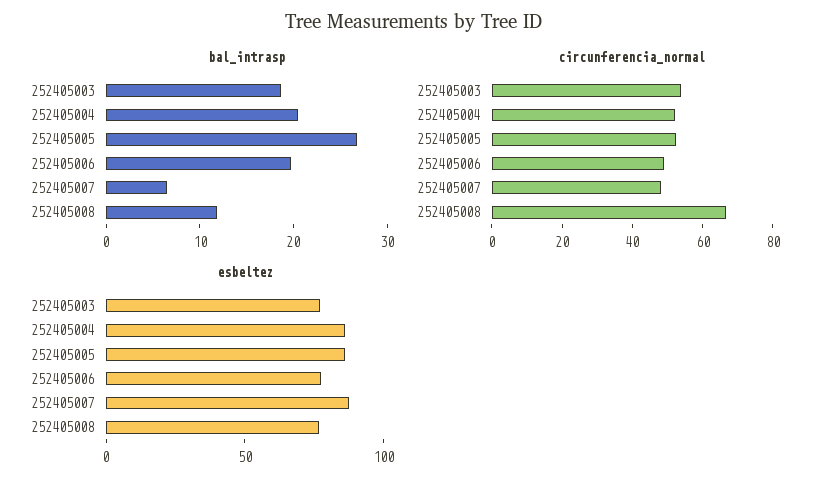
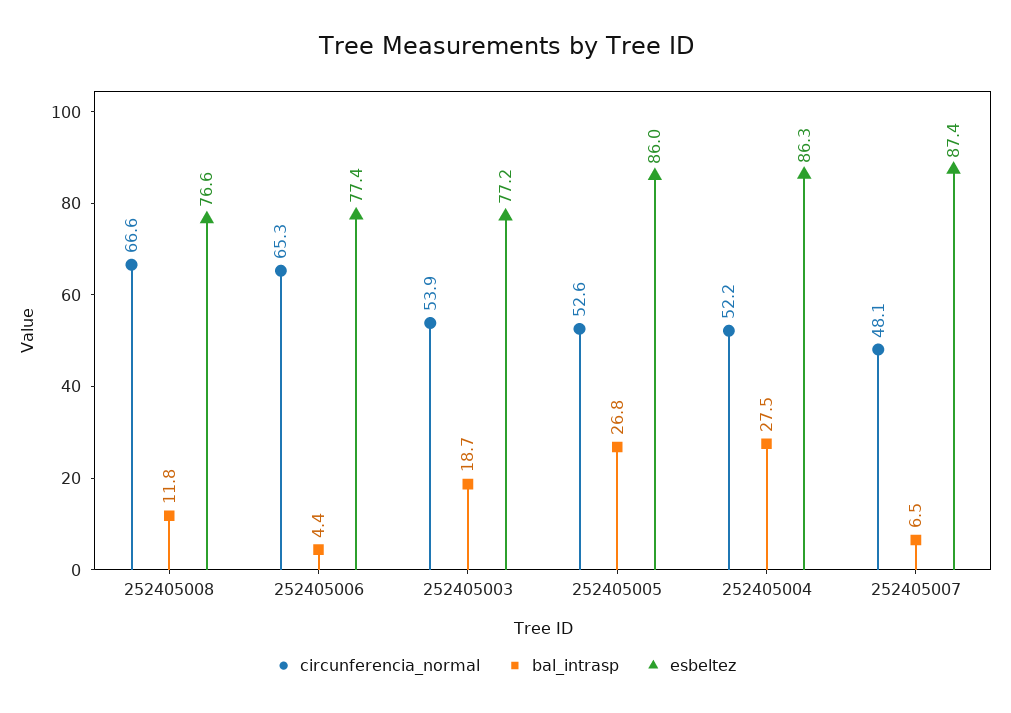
bal_intrasp, 252405004: 20 -> 27.5
bal_intrasp, 252405006: 20 -> 4.4
circunferencia_normal, 252405006: 50 -> 65.3

